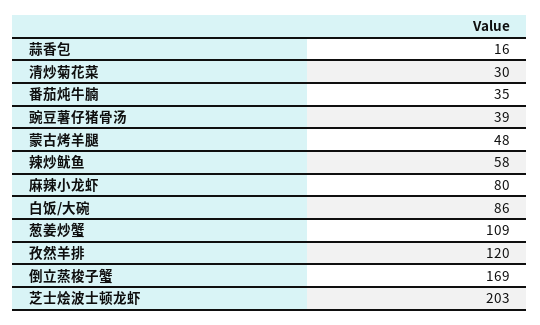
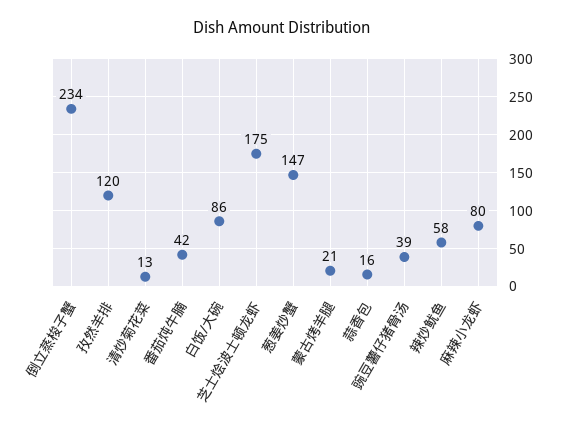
清炒菊花菜: 30 -> 13
番茄炖牛腩: 35 -> 42
蒙古烤羊腿: 48 -> 21
葱姜炒蟹: 109 -> 147
倒立蒸梭子蟹: 169 -> 234
芝士烩波士顿龙虾: 203 -> 175

